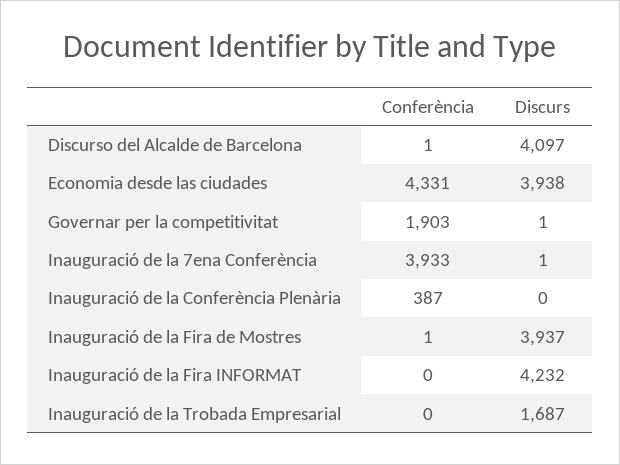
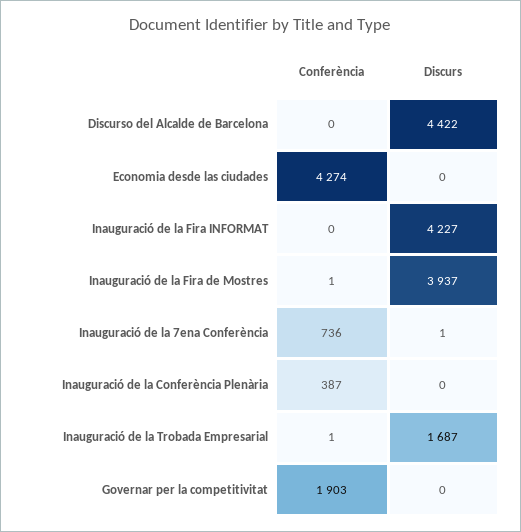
Conferència, Discurso del Alcalde de Barcelona: 1 -> 0
Discurs, Discurso del Alcalde de Barcelona: 4097 -> 4422
Conferència, Economia desde las ciudades: 4331 -> 4274
Discurs, Economia desde las ciudades: 3938 -> 0
Discurs, Governar per la competitivitat: 1 -> 0
Conferència, Inauguració de la 7ena Conferència: 3933 -> 736
Discurs, Inauguració de la Fira INFORMAT: 4232 -> 4227
Conferència, Inauguració de la Trobada Empresarial: 0 -> 1

